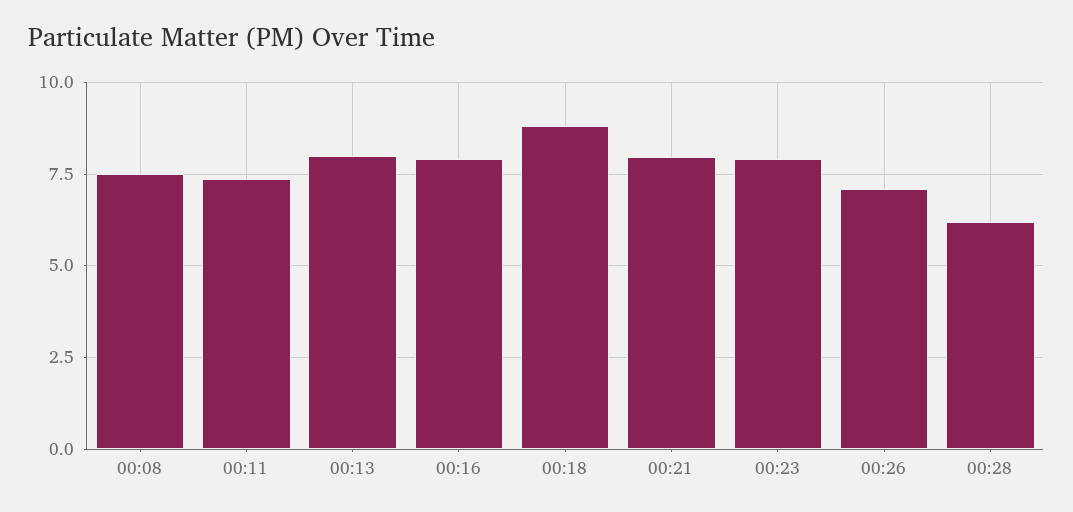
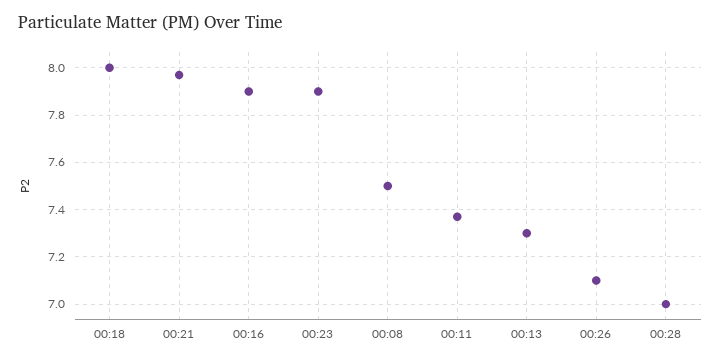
00:13: 8 -> 7.3
00:18: 8.75 -> 8
00:28: 6.25 -> 7

